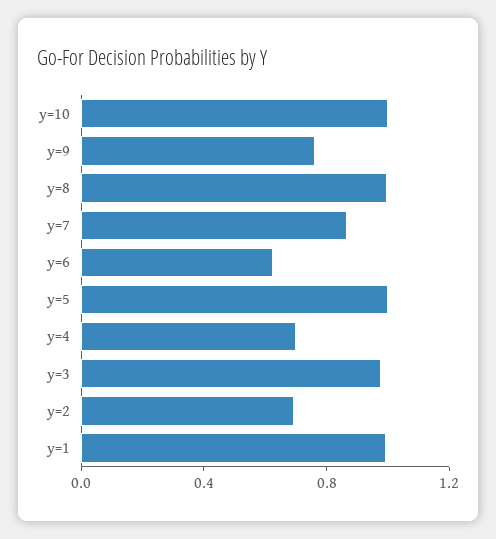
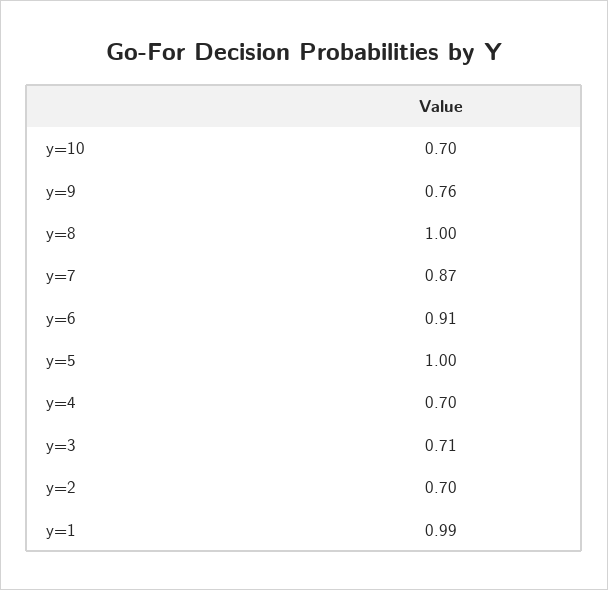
y=10: 1 -> 0.7
y=6: 0.6 -> 0.91
y=3: 1 -> 0.71

